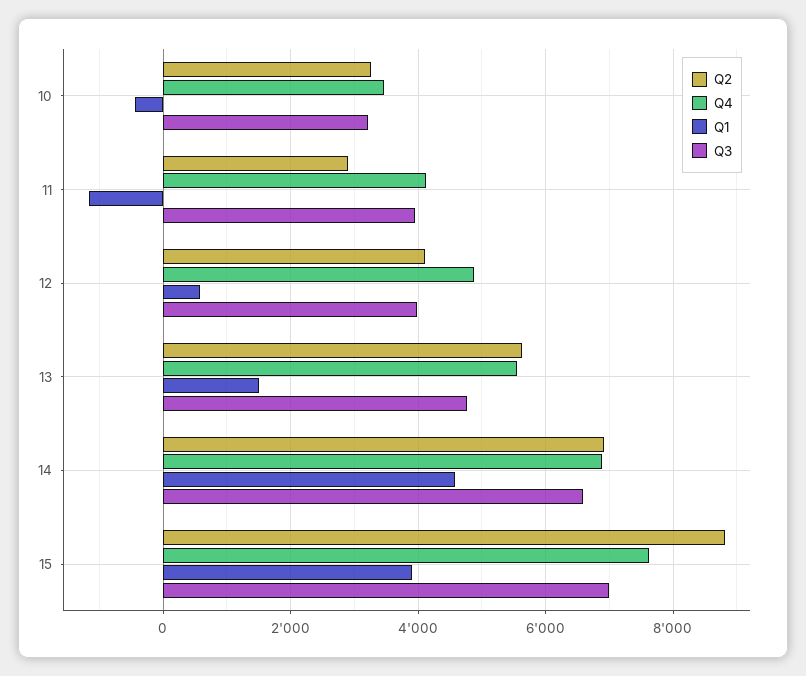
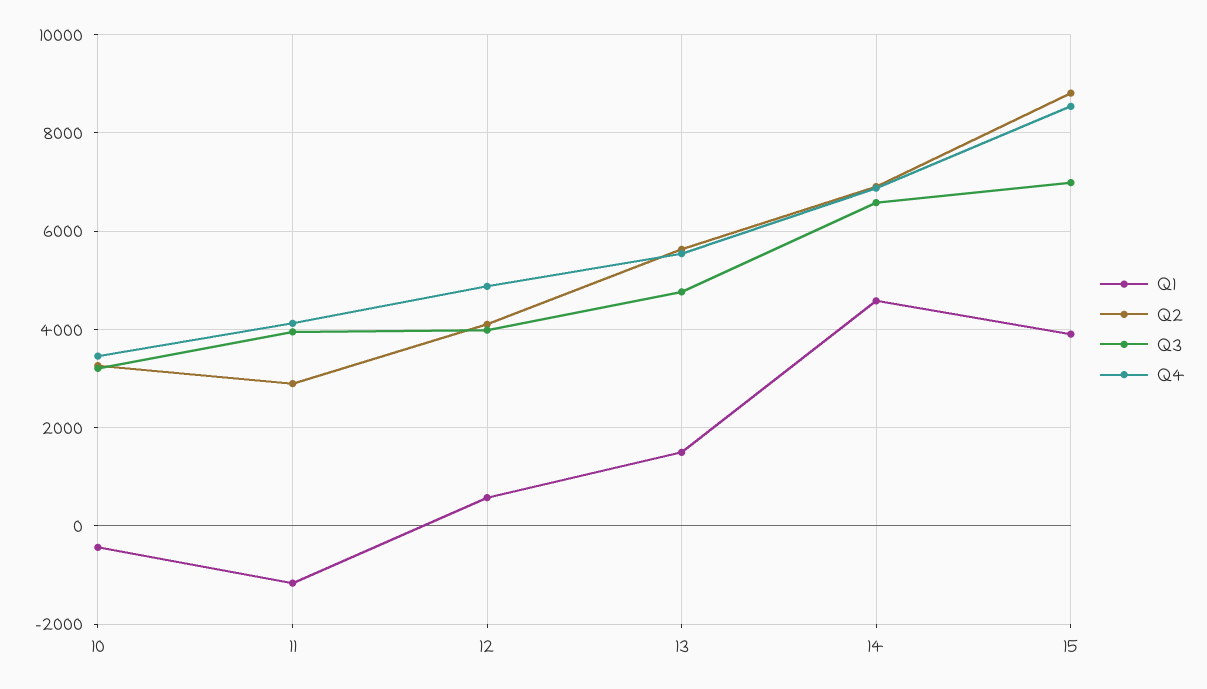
Q4, 15: 7600 -> 8600

